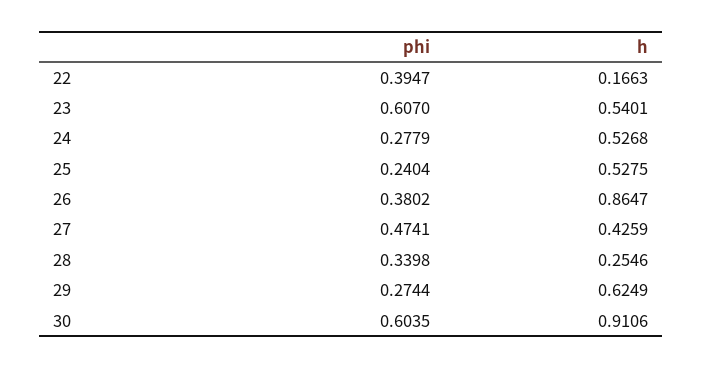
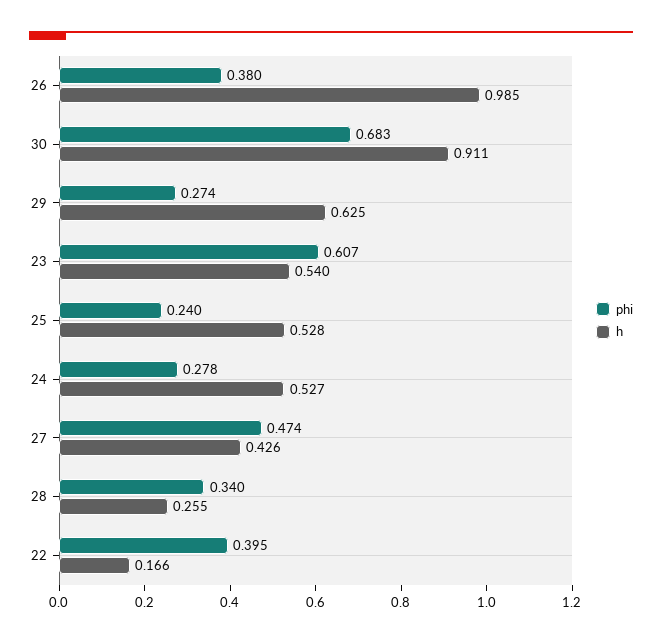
h, 26: 0.8647 -> 0.985
phi, 30: 0.6035 -> 0.683

